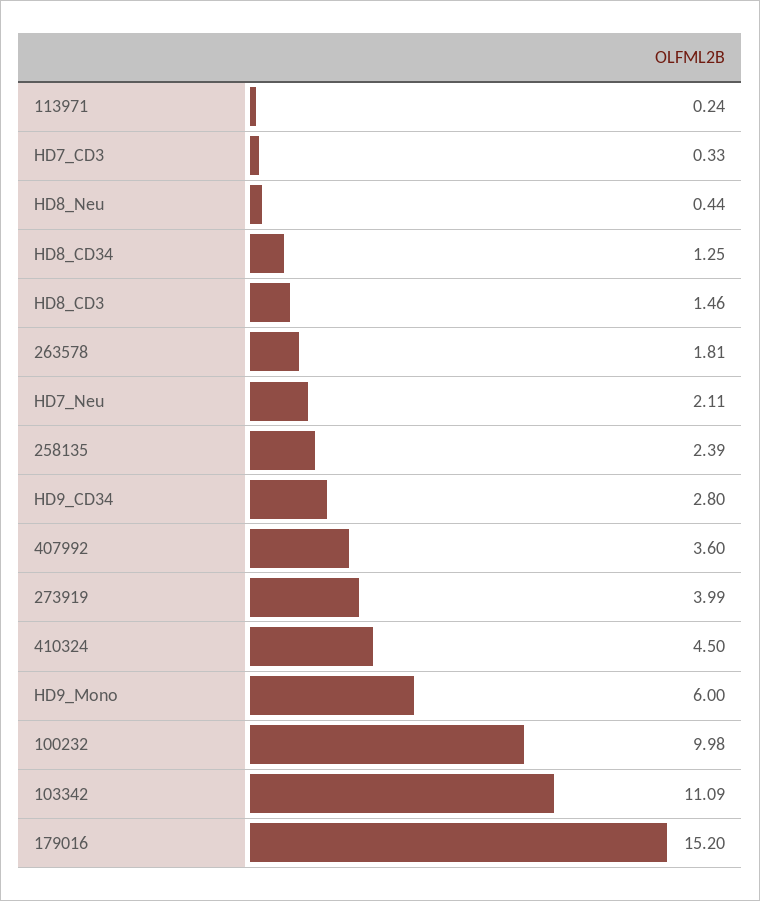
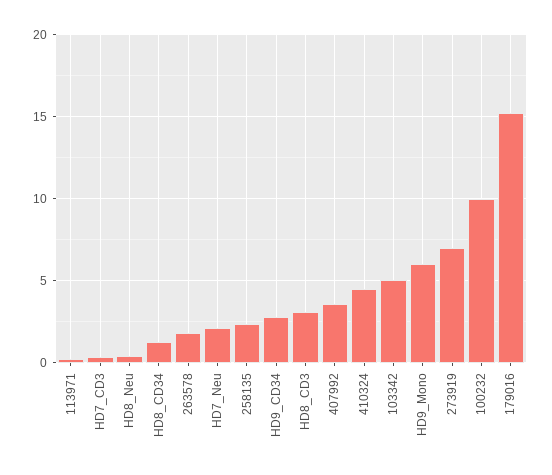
HD8_CD3: 1.46 -> 3
273919: 3.99 -> 7
103342: 11.09 -> 5

